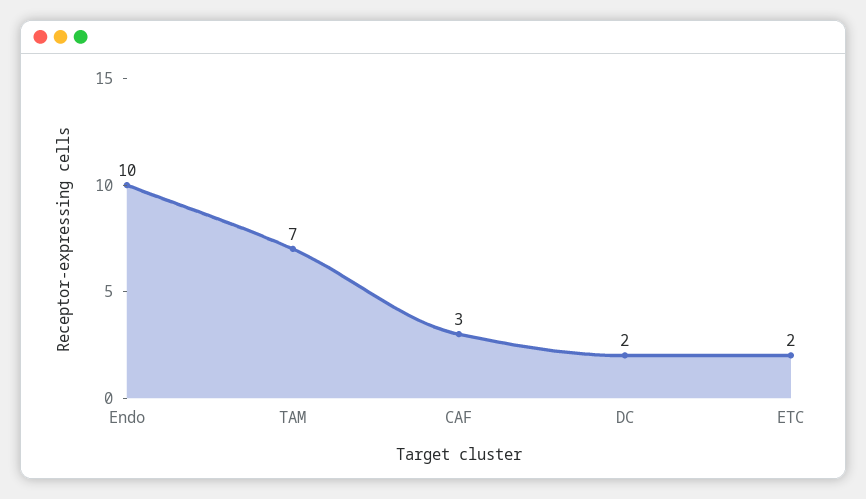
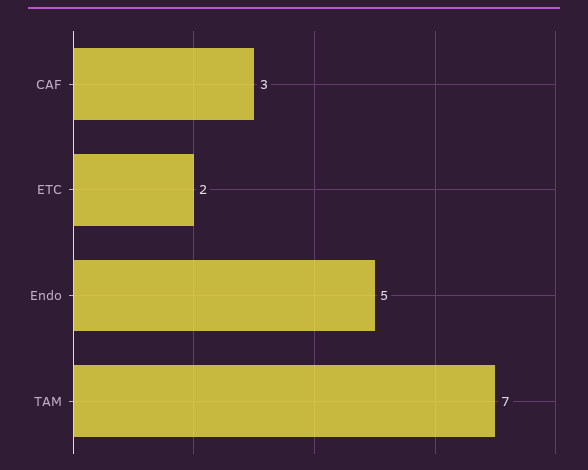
Endo: 10 -> 5
DC: 2 -> none

